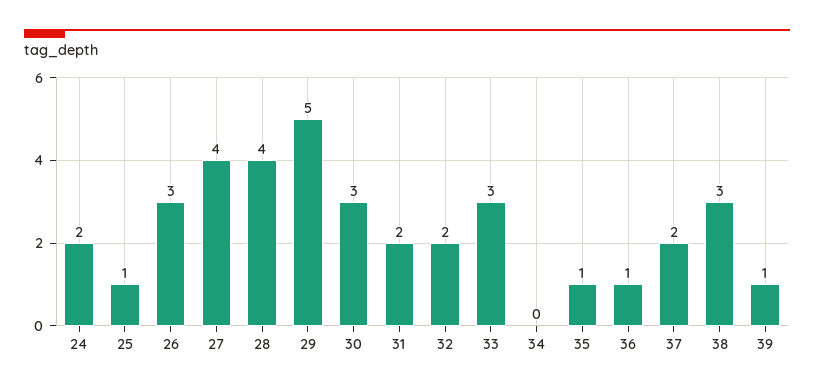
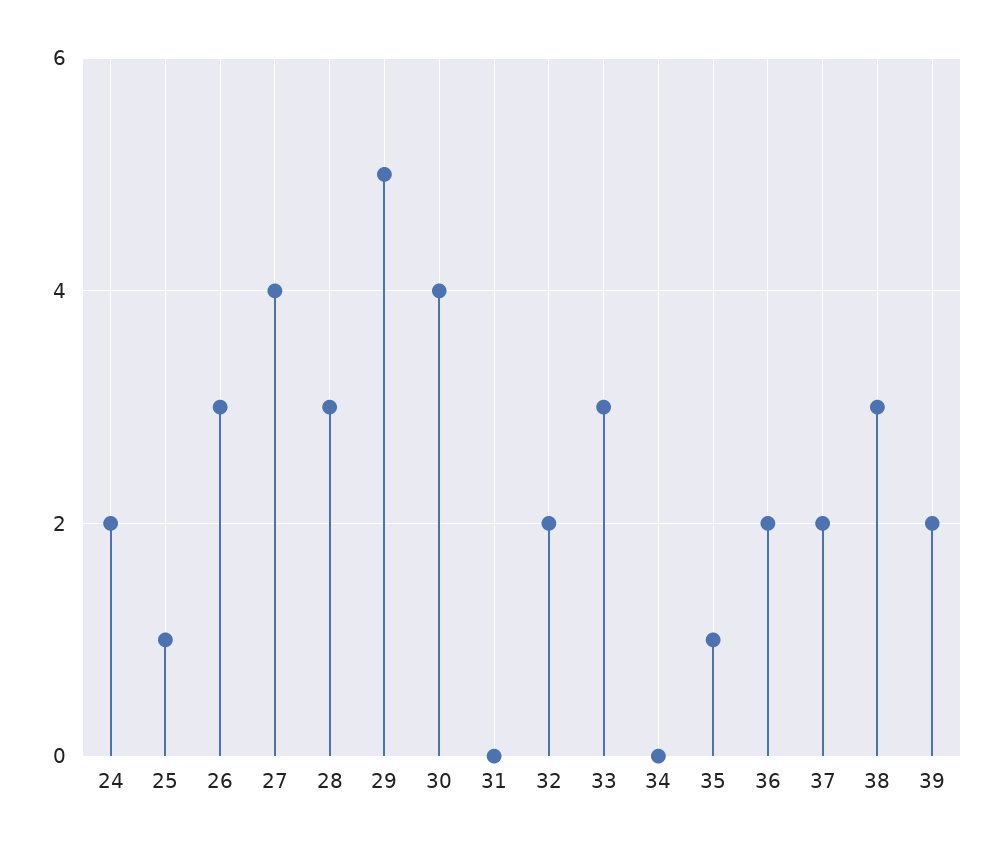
28: 4 -> 3
30: 3 -> 4
31: 2 -> 0
36: 1 -> 2
39: 1 -> 2

